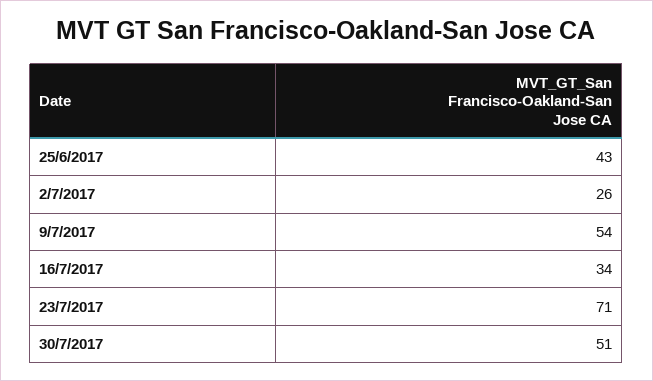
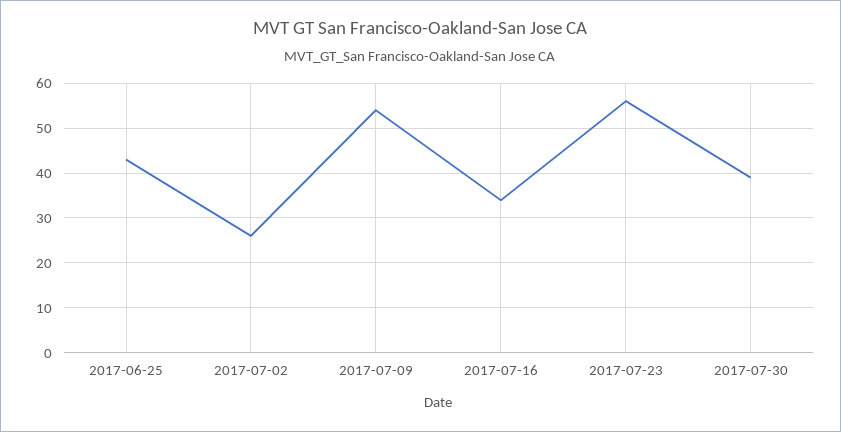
23/7/2017: 71 -> 55
30/7/2017: 51 -> 40

